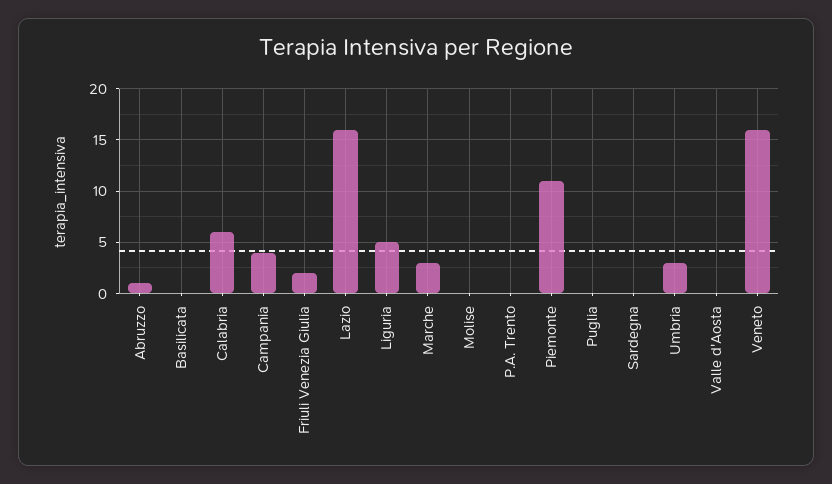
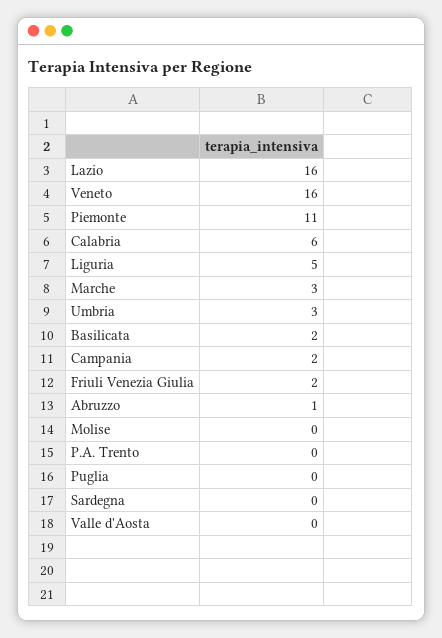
Basilicata: 0 -> 2
Campania: 4 -> 2

